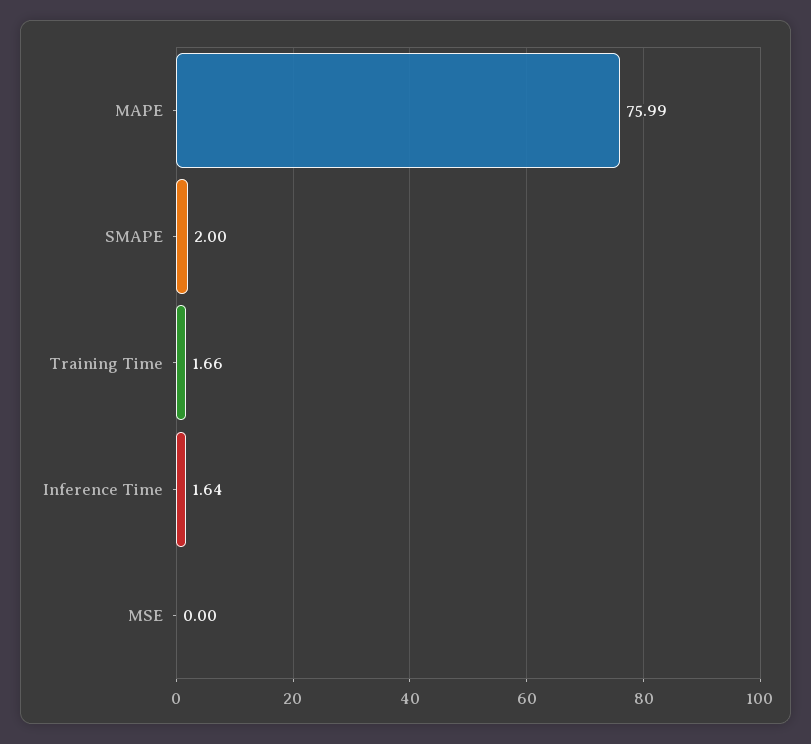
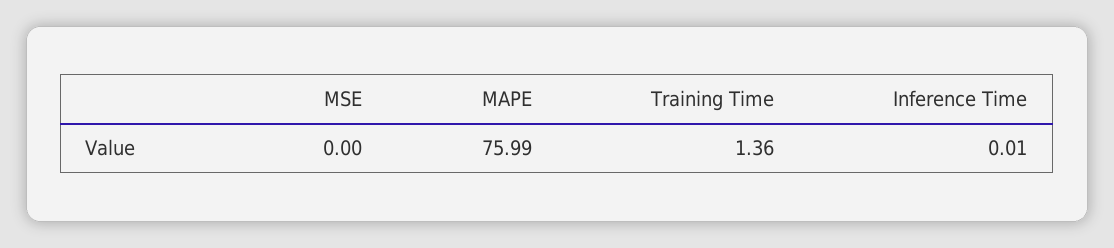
SMAPE: 2 -> none
Training Time: 1.66 -> 1.36
Inference Time: 1.64 -> 0.01

